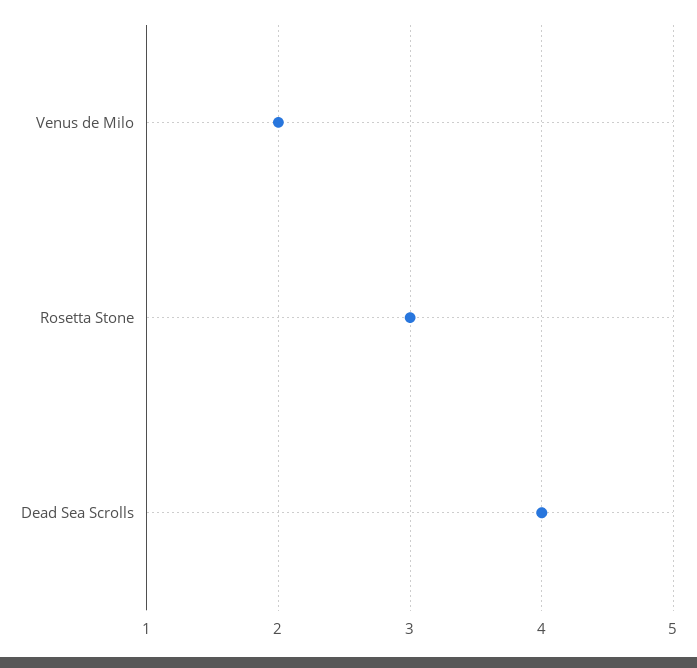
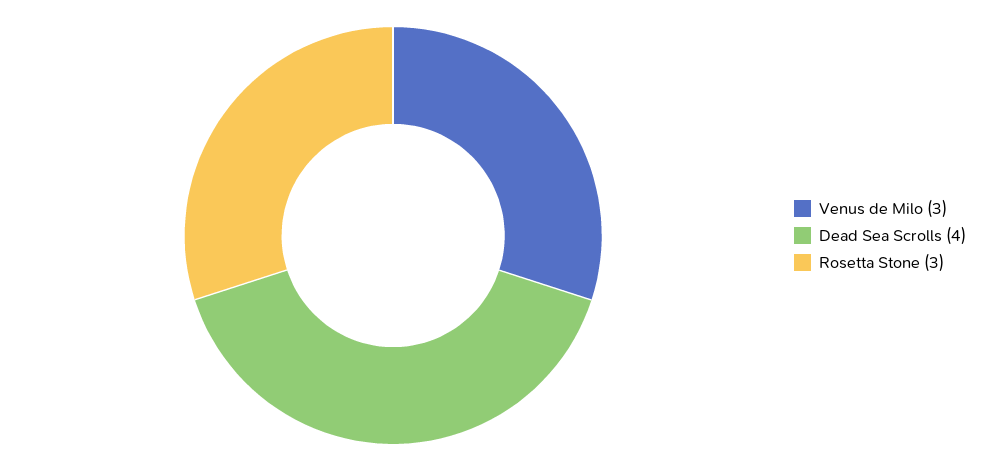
Venus de Milo: 2 -> 3

